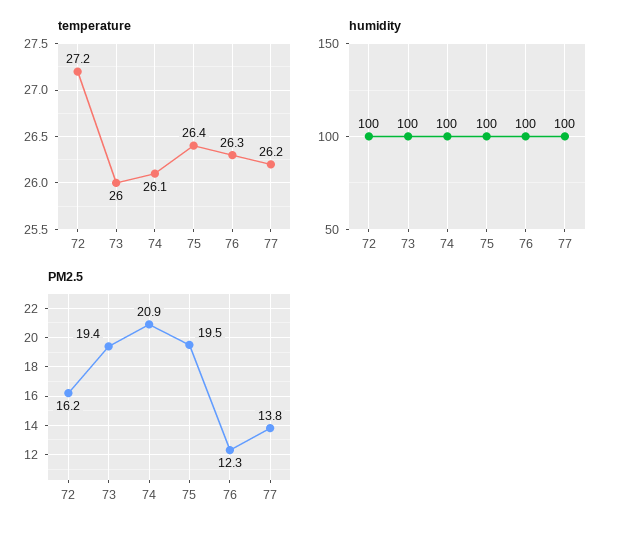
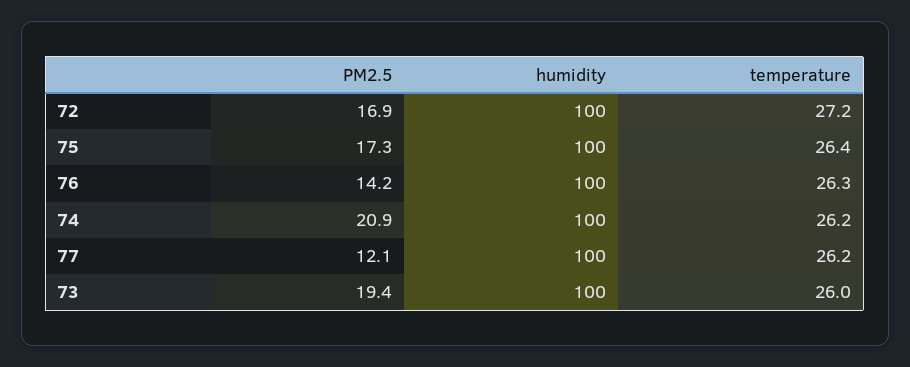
temperature, 74: 26.1 -> 26.2
PM2.5, 72: 16.2 -> 16.9
PM2.5, 75: 19.5 -> 17.3
PM2.5, 76: 12.3 -> 14.2
PM2.5, 77: 13.8 -> 12.1

